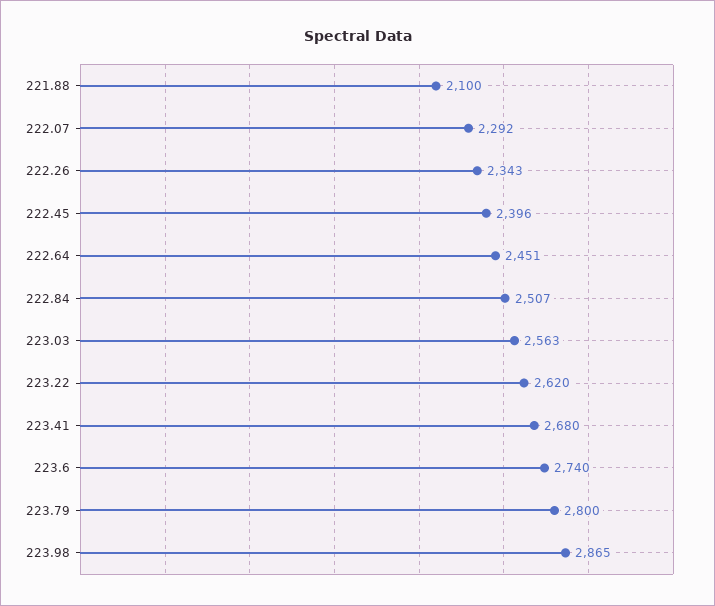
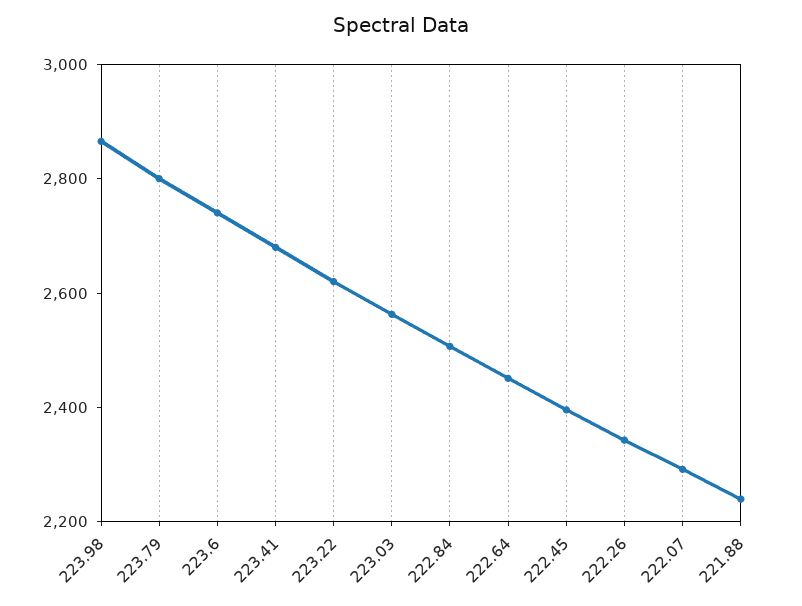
221.88: 2100 -> 2250

